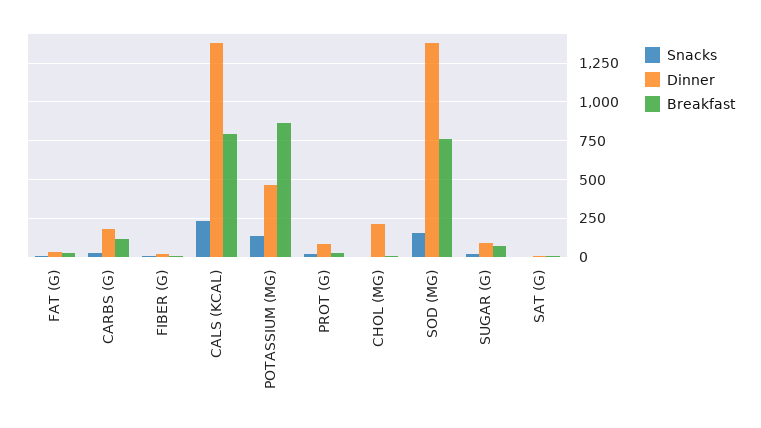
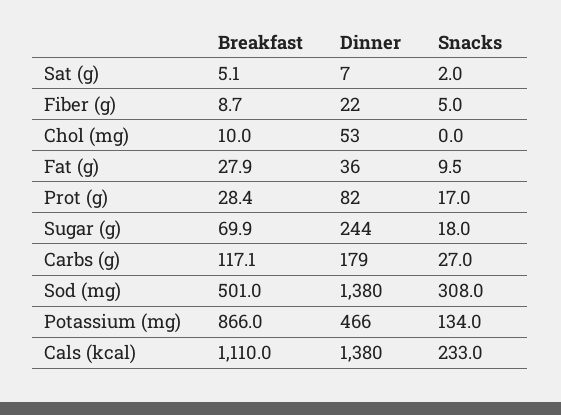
Breakfast, CALS (KCAL): 800 -> 1110
Dinner, CHOL (MG): 200 -> 53
Snacks, SOD (MG): 150 -> 308
Breakfast, SOD (MG): 750 -> 501
Dinner, SUGAR (G): 100 -> 244

